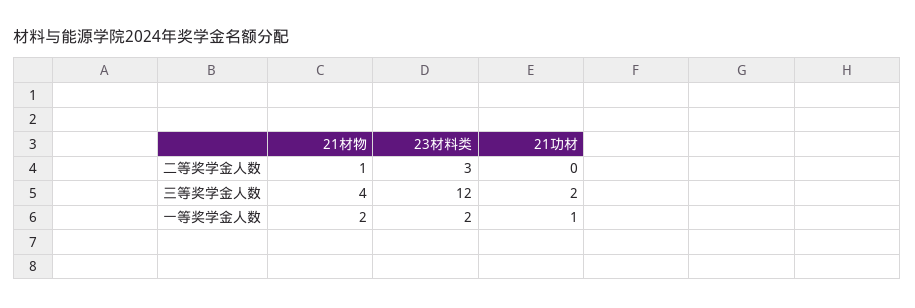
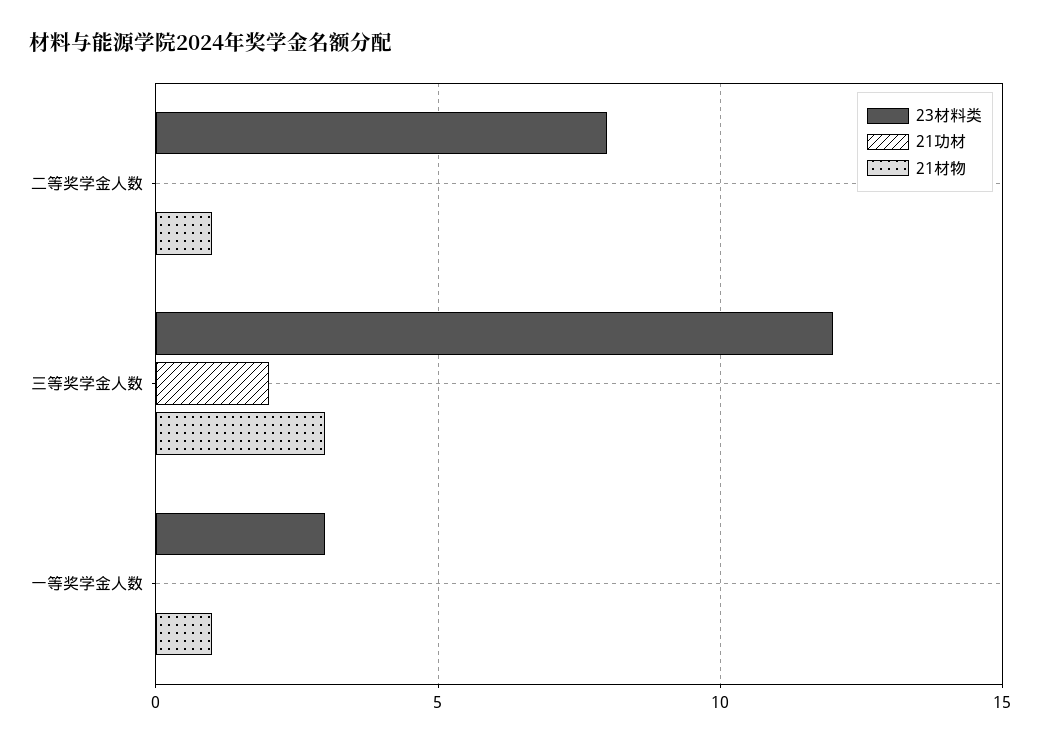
23材料类, 二等奖学金人数: 3 -> 8
21材物, 三等奖学金人数: 4 -> 3
21材物, 一等奖学金人数: 2 -> 1
23材料类, 一等奖学金人数: 2 -> 3
21功材, 一等奖学金人数: 1 -> 0

